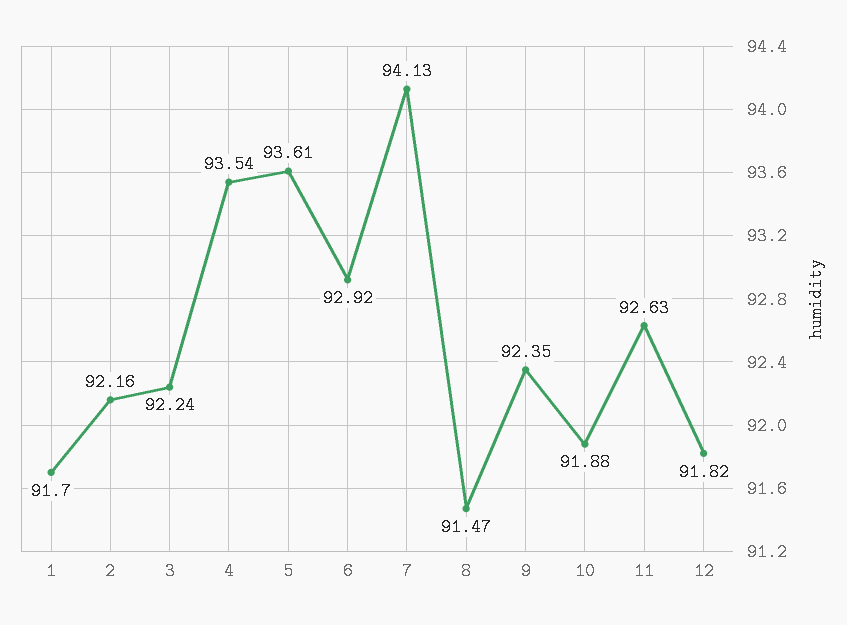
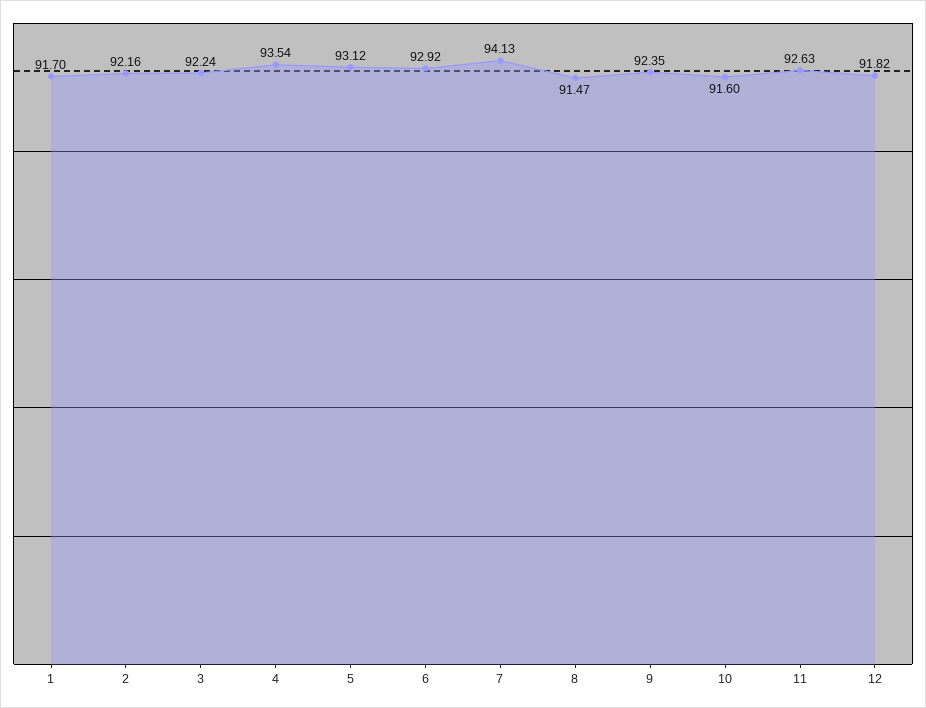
5: 93.61 -> 93.12
10: 91.88 -> 91.6

